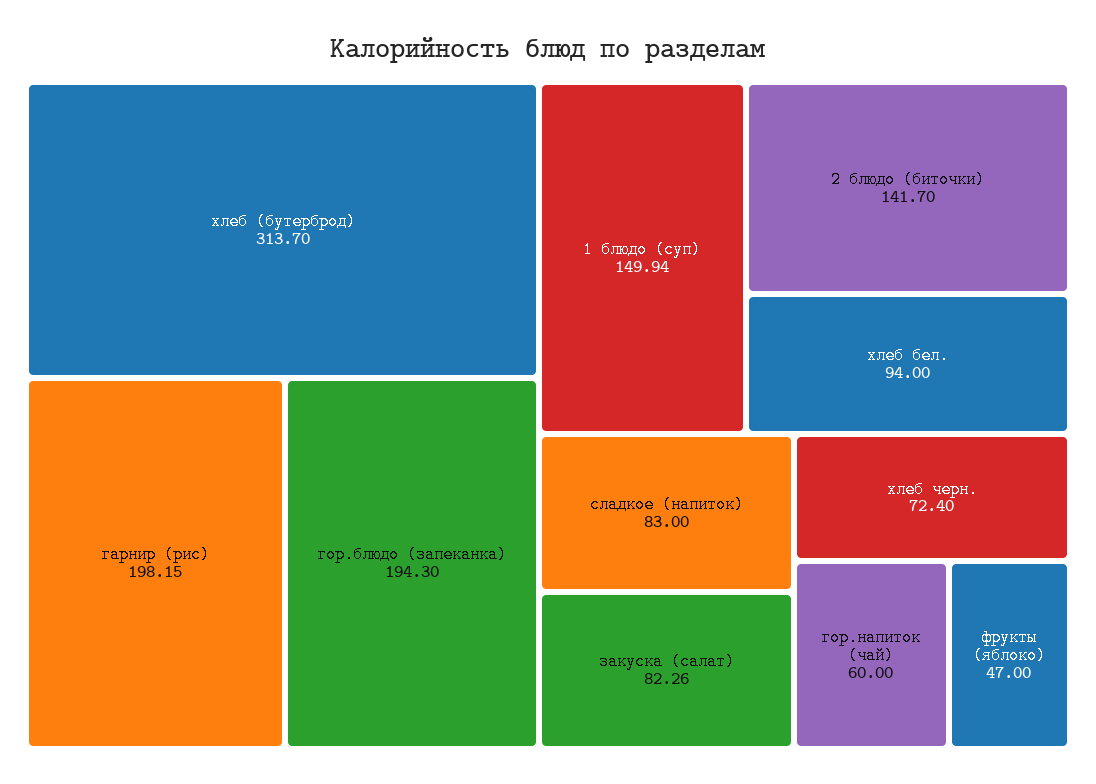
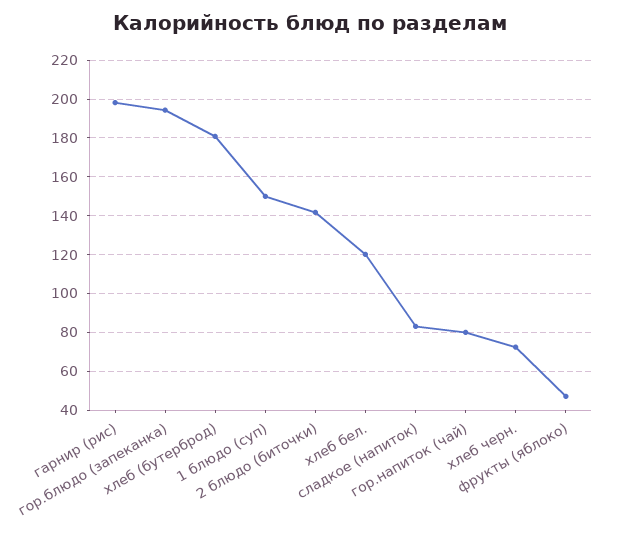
хлеб (бутерброд): 313.7 -> 180
хлеб бел.: 94 -> 120
закуска (салат): 82.26 -> none
гор.напиток (чай): 60 -> 80

